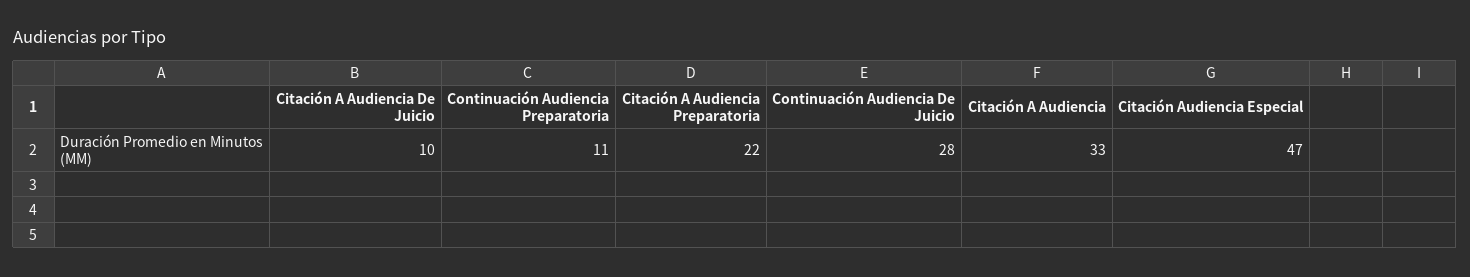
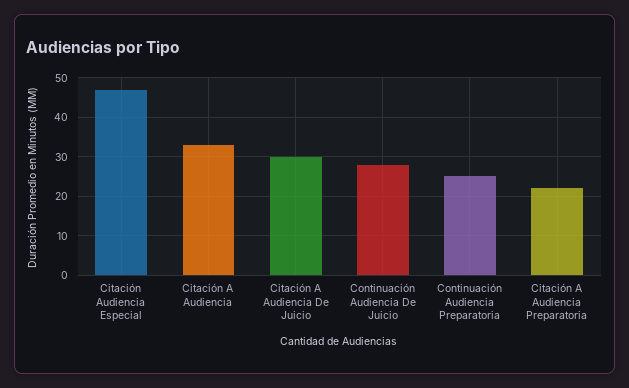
Citación A Audiencia De Juicio: 10 -> 30
Continuación Audiencia Preparatoria: 11 -> 25

